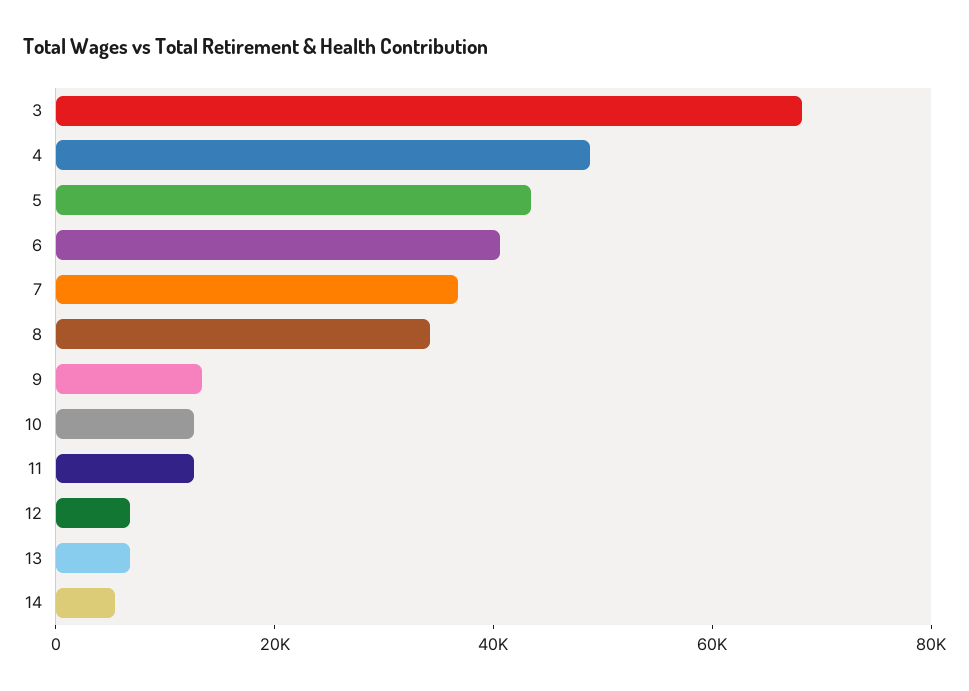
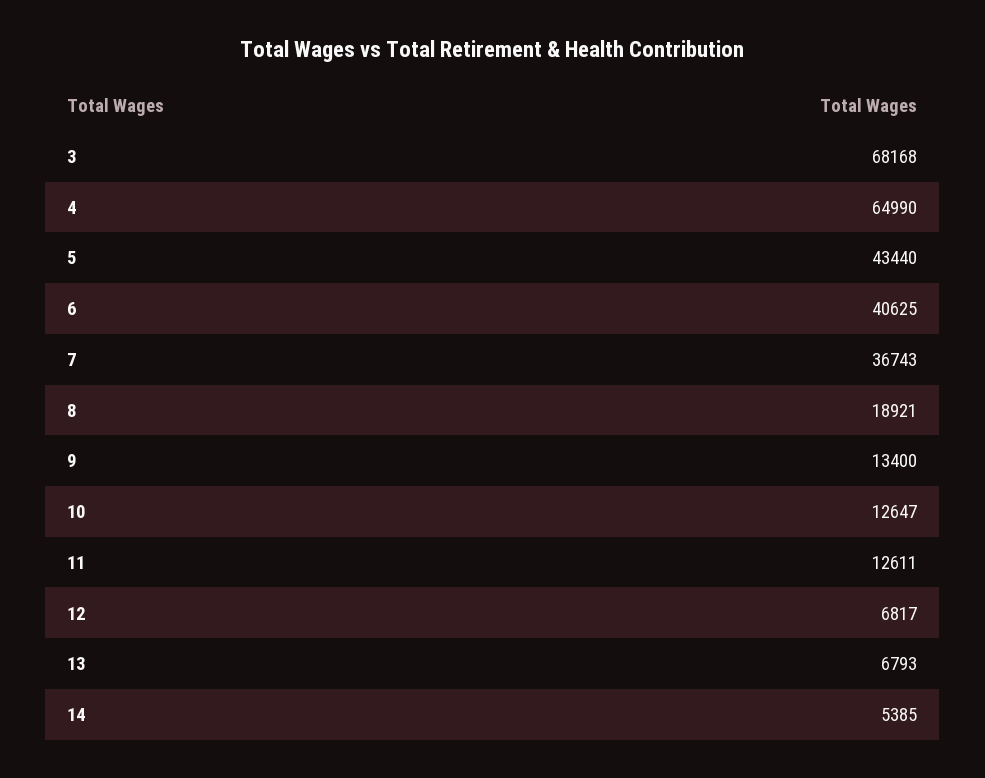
4: 50000 -> 64990
8: 35000 -> 18921

